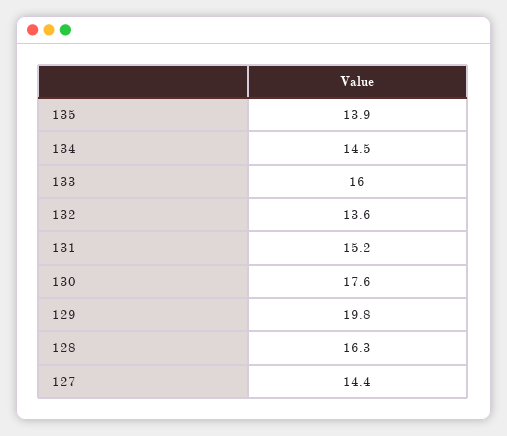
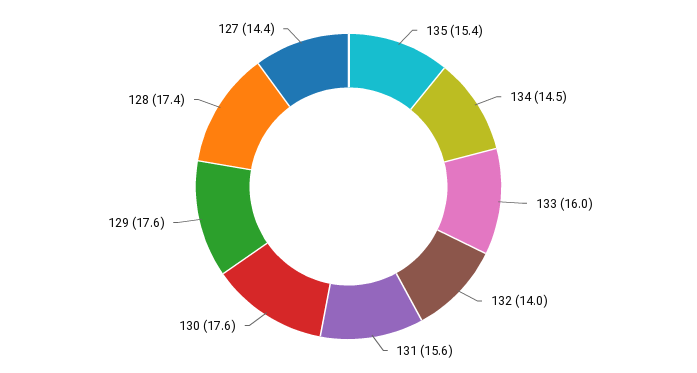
135: 13.9 -> 15.4
132: 13.6 -> 14
131: 15.2 -> 15.6
129: 19.8 -> 17.6
128: 16.3 -> 17.4

